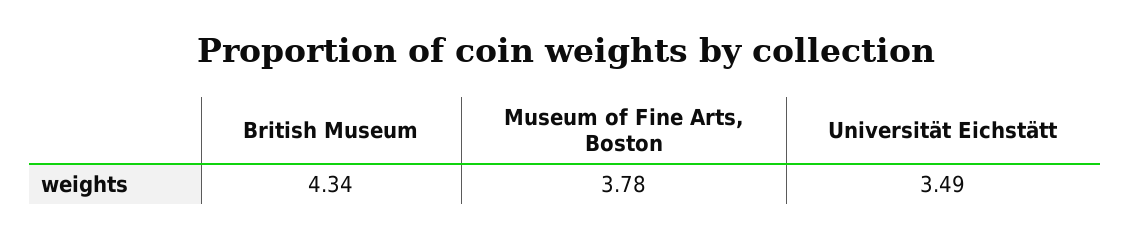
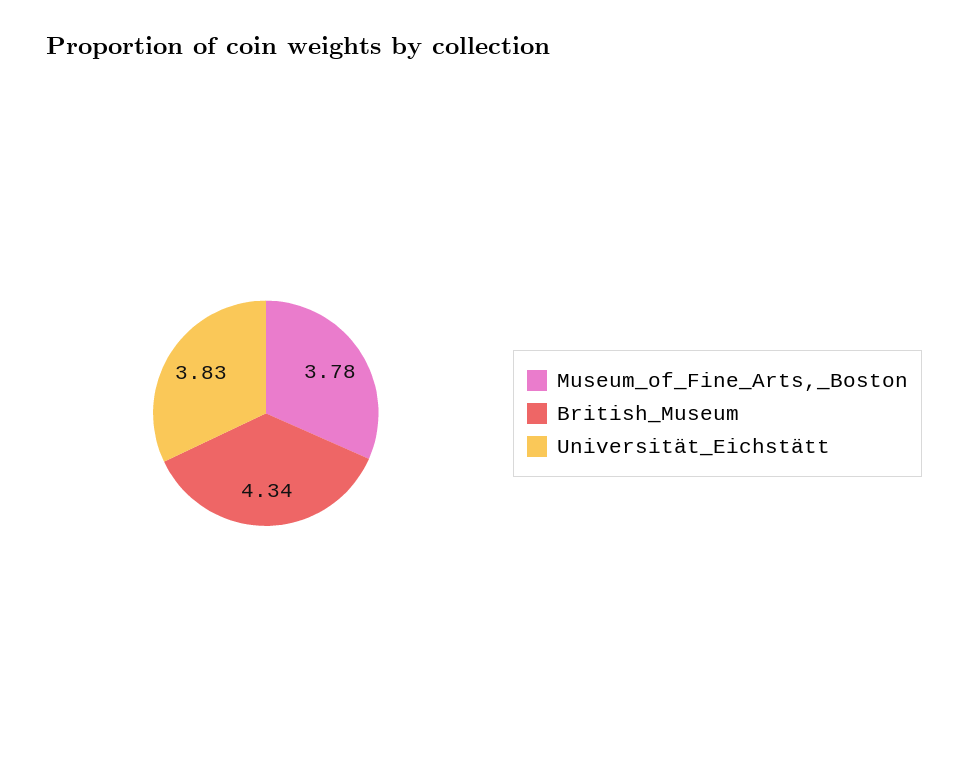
Universität Eichstätt: 3.49 -> 3.83

